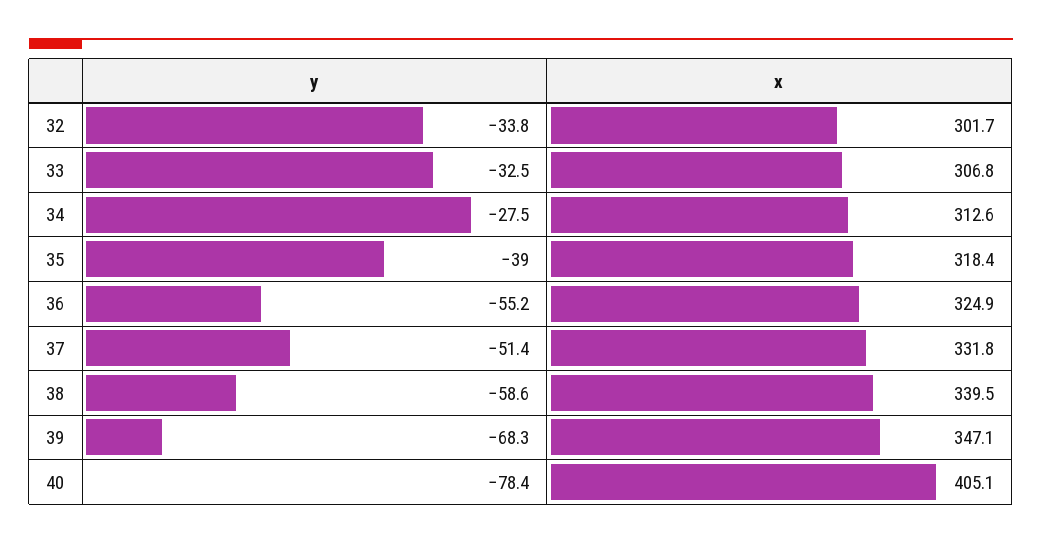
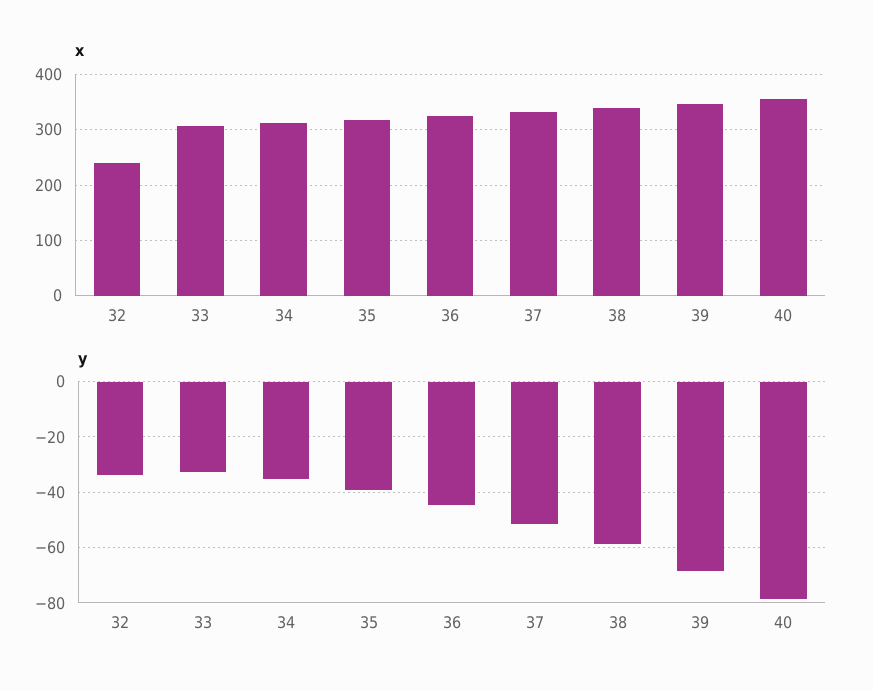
x, 32: 301.7 -> 240
y, 34: -27.5 -> -35
y, 36: -55.2 -> -45
x, 40: 405.1 -> 360

